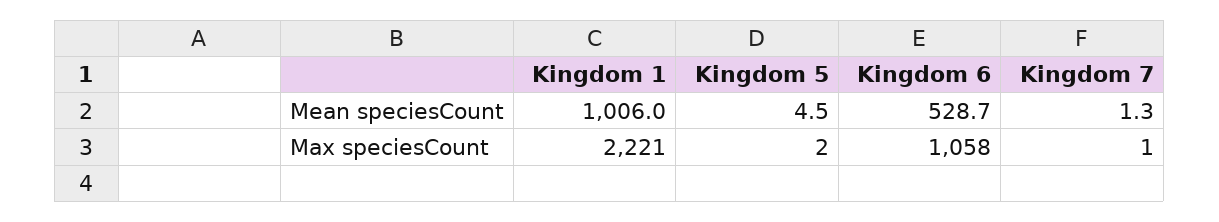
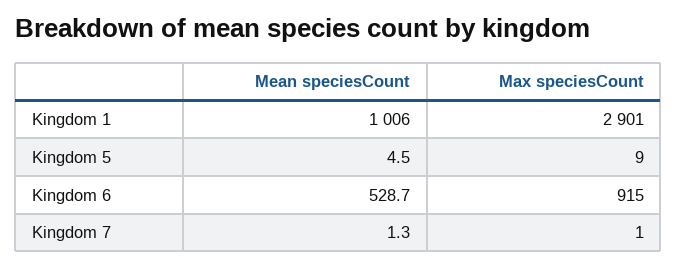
Kingdom 1, Max speciesCount: 2221 -> 2901
Kingdom 5, Max speciesCount: 2 -> 9
Kingdom 6, Max speciesCount: 1058 -> 915

